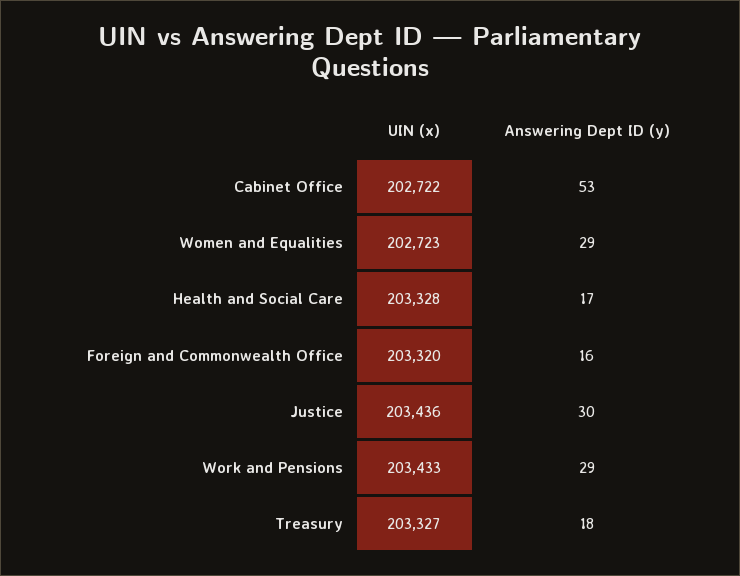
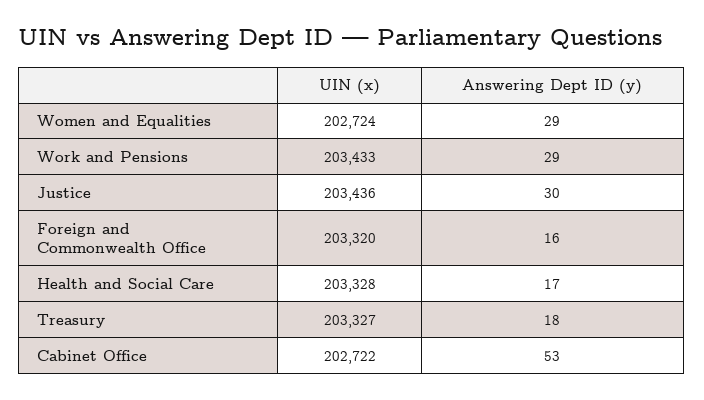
UIN (x), Women and Equalities: 202723 -> 202724

